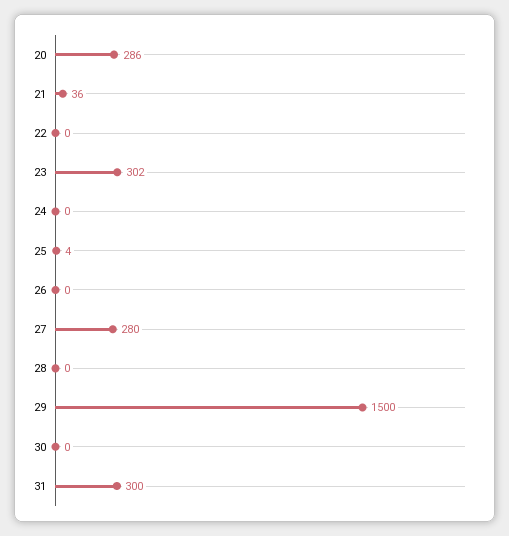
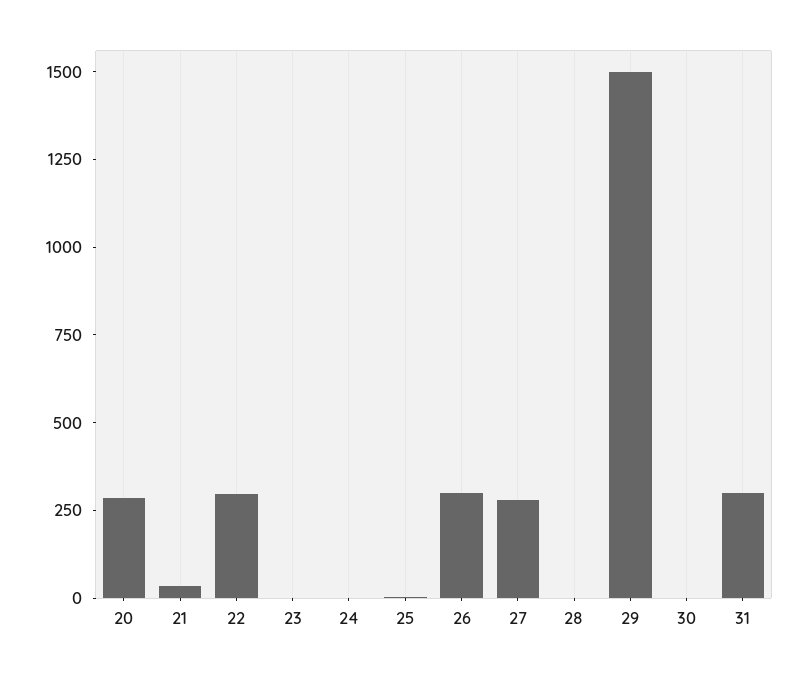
22: 0 -> 300
23: 302 -> 0
26: 0 -> 300

